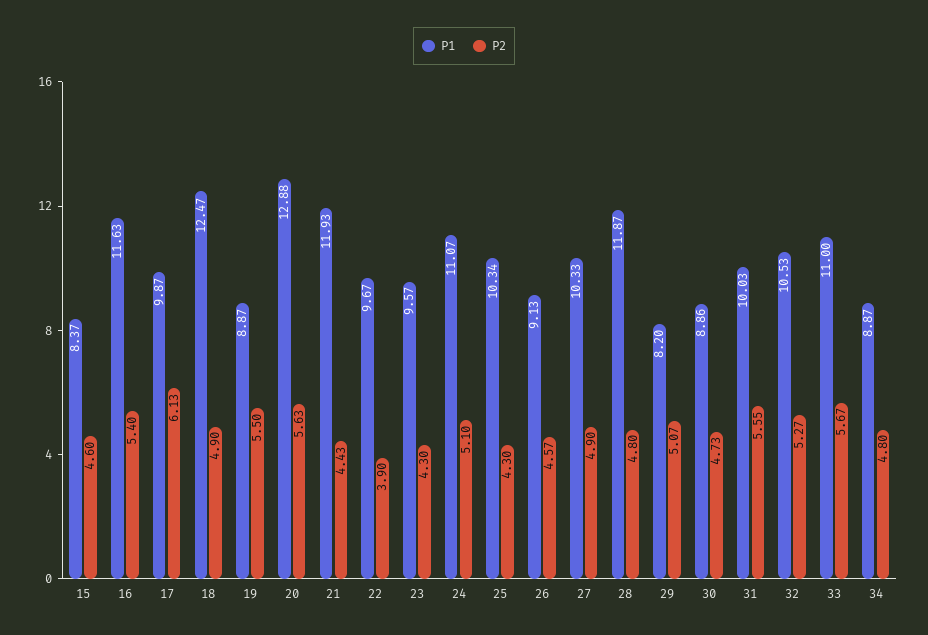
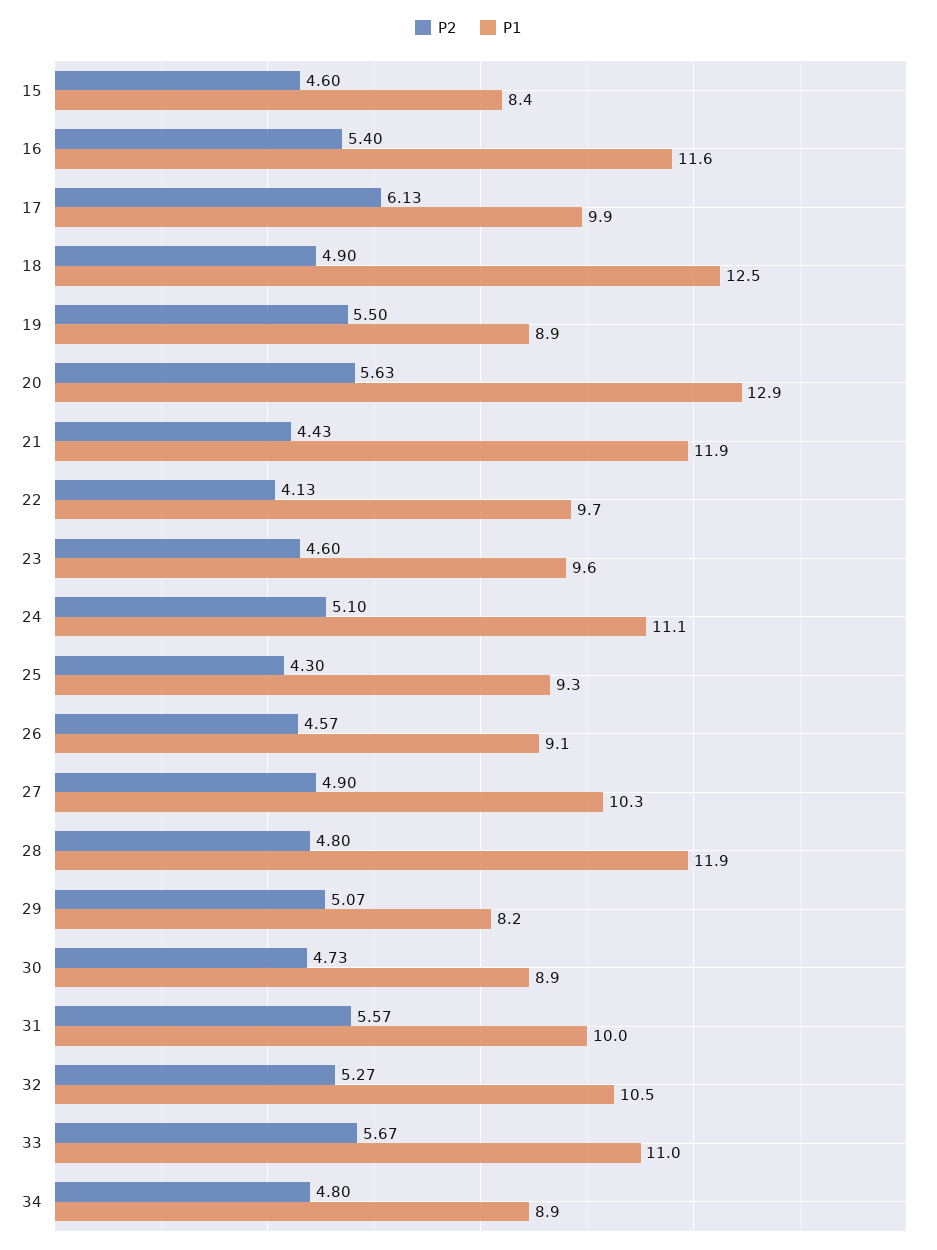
P2, 22: 3.9 -> 4.13
P2, 23: 4.3 -> 4.6
P1, 25: 10.34 -> 9.3
P2, 31: 5.55 -> 5.57

